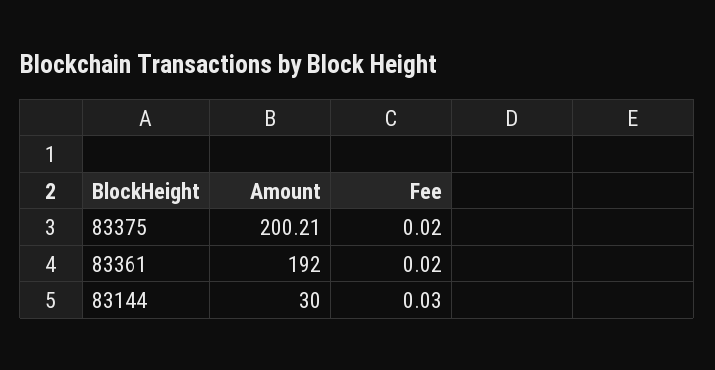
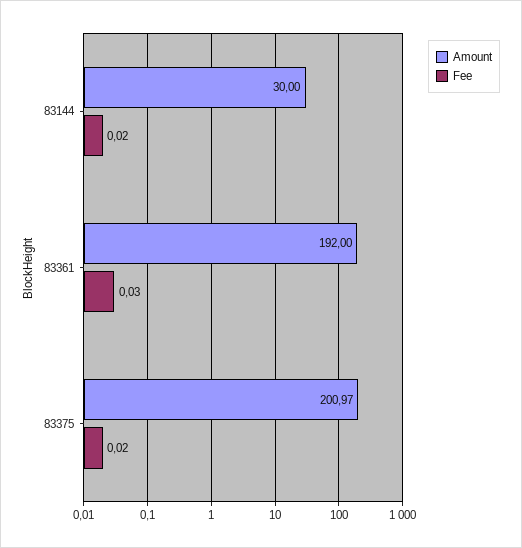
Amount, 83375: 200.21 -> 200.97
Fee, 83361: 0.02 -> 0.03
Fee, 83144: 0.03 -> 0.02

